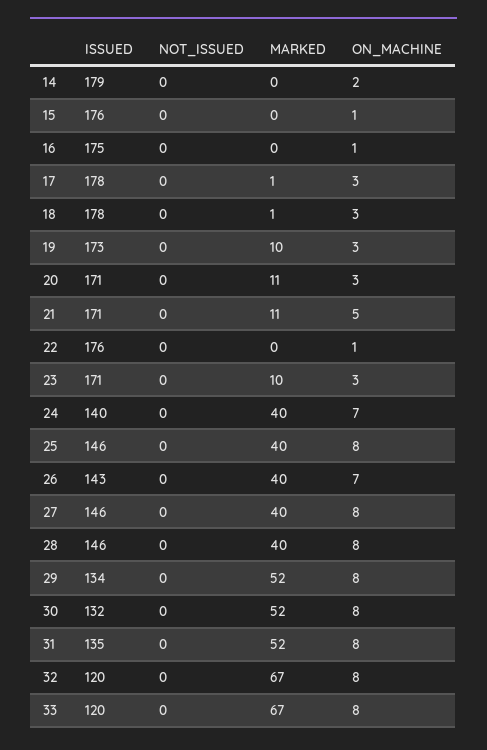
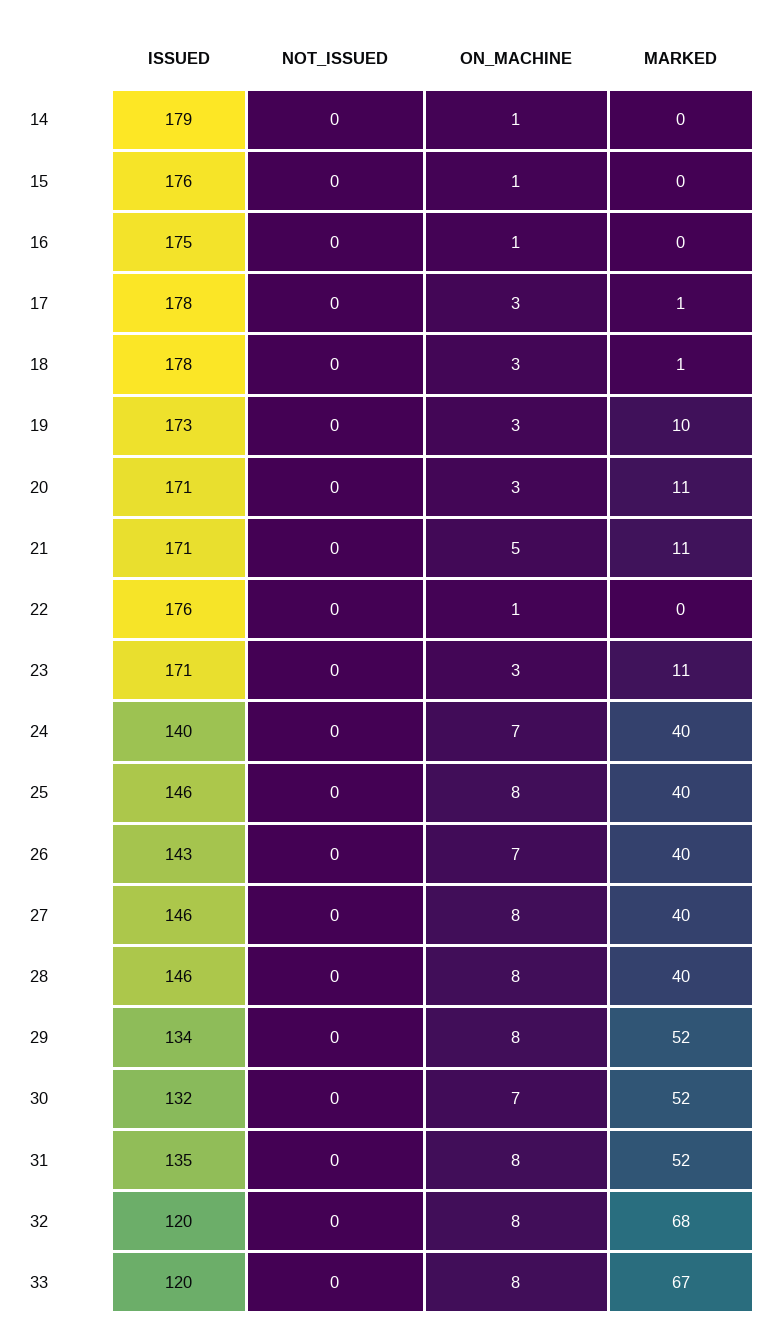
ON_MACHINE, 14: 2 -> 1
MARKED, 23: 10 -> 11
ON_MACHINE, 30: 8 -> 7
MARKED, 32: 67 -> 68

